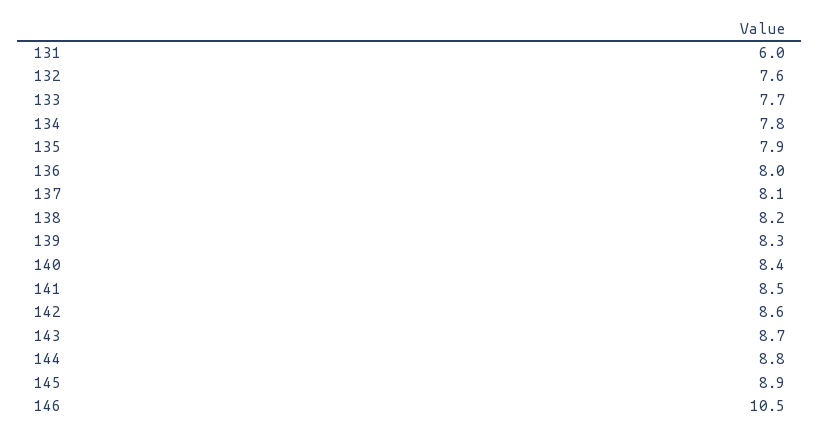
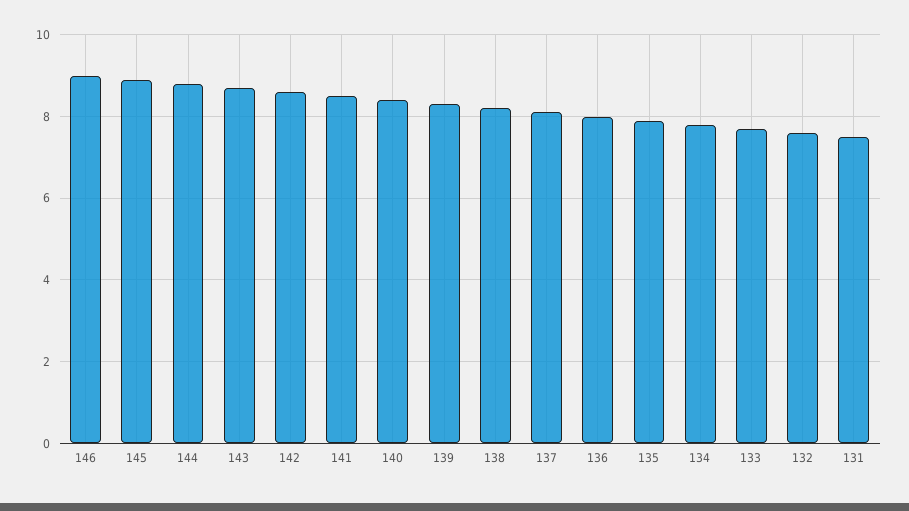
131: 6 -> 7.5
146: 10.5 -> 9

